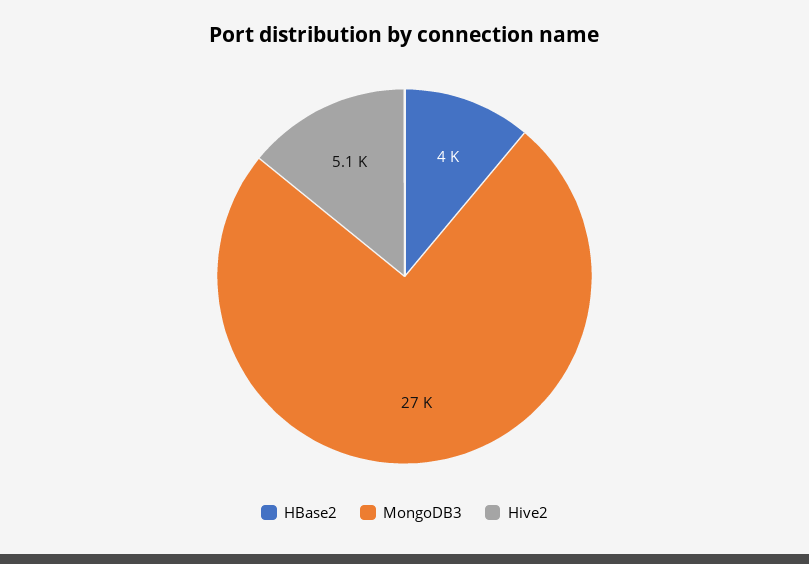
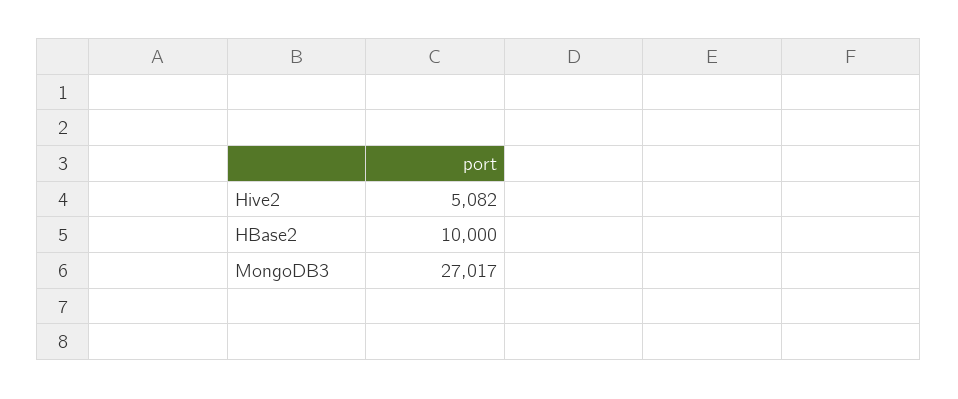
HBase2: 4000 -> 10000

